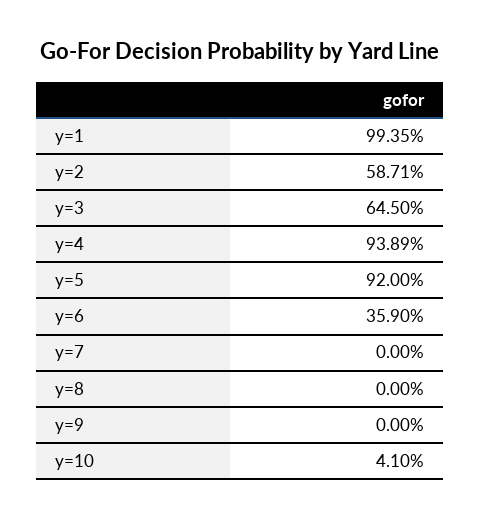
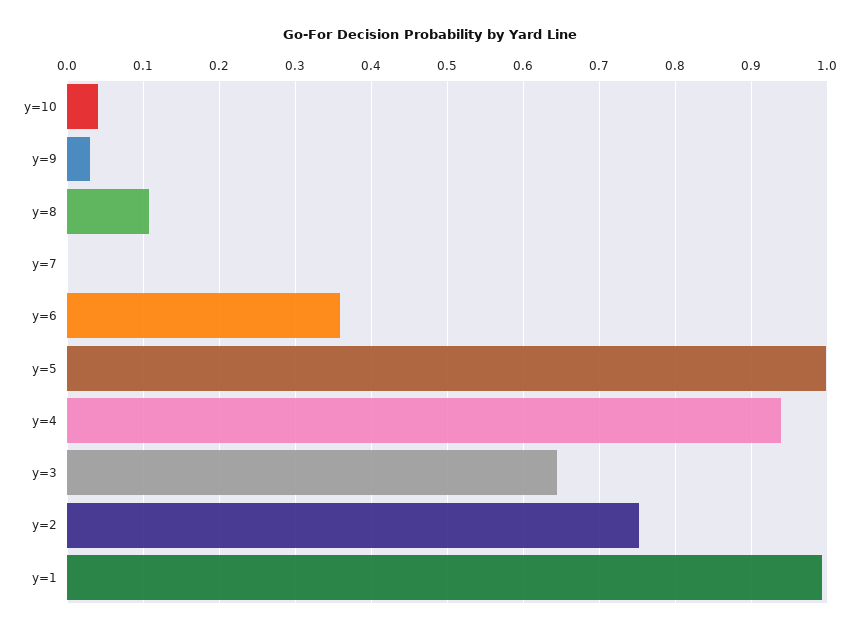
y=2: 0.5871 -> 0.75
y=5: 0.92 -> 1
y=8: 0 -> 0.11
y=9: 0 -> 0.03

